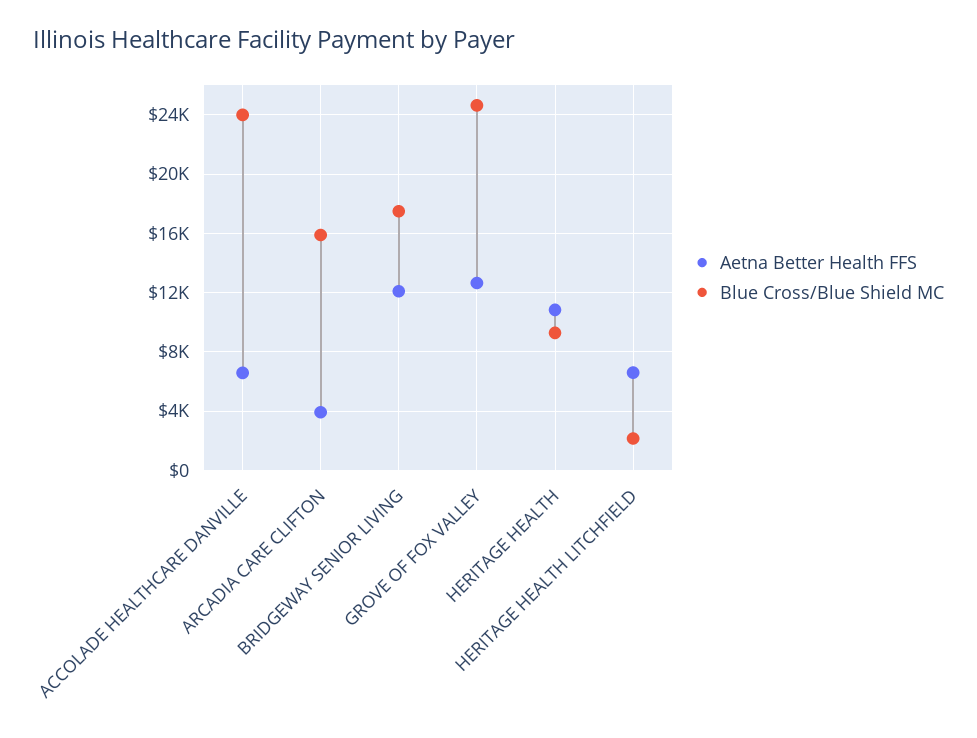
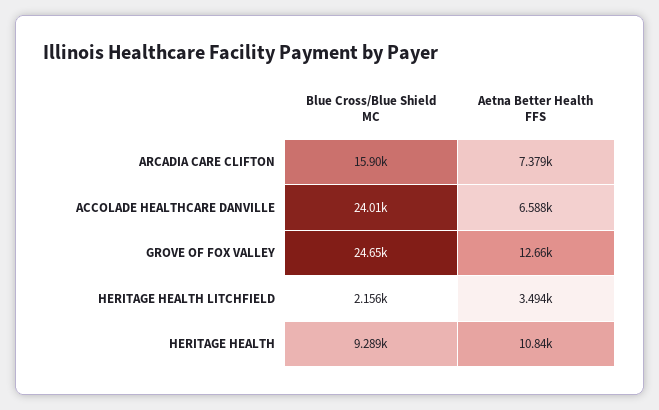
Aetna Better Health FFS, ARCADIA CARE CLIFTON: 4000 -> 7379
Aetna Better Health FFS, BRIDGEWAY SENIOR LIVING: 12000 -> none
Blue Cross/Blue Shield MC, BRIDGEWAY SENIOR LIVING: 17500 -> none
Aetna Better Health FFS, HERITAGE HEALTH LITCHFIELD: 6500 -> 3494

